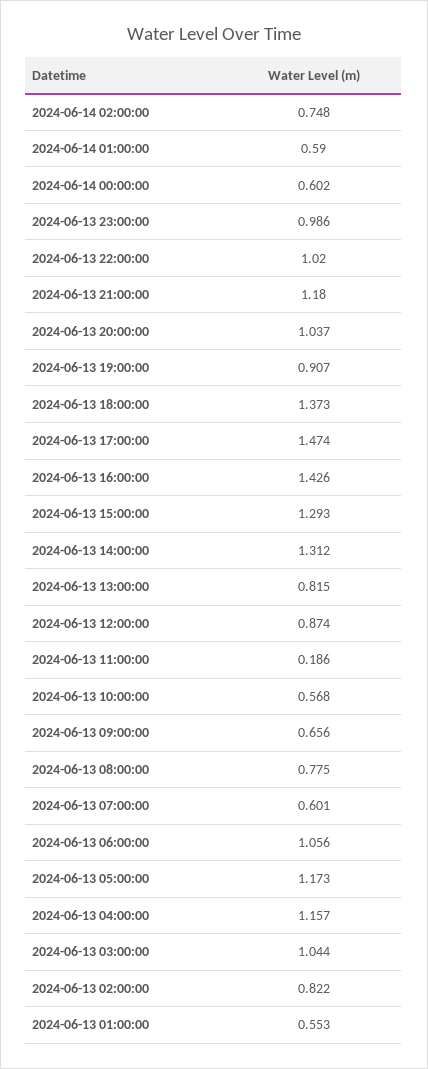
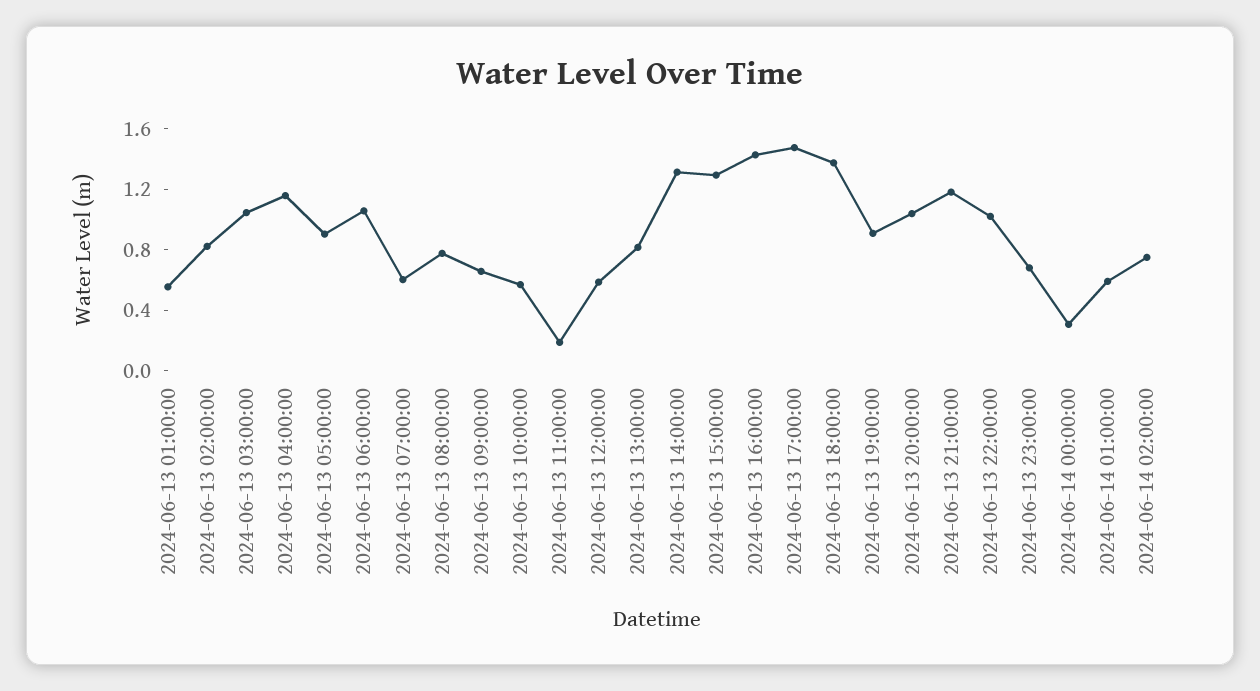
2024-06-14 00:00:00: 0.602 -> 0.3
2024-06-13 23:00:00: 0.986 -> 0.7
2024-06-13 12:00:00: 0.874 -> 0.6
2024-06-13 05:00:00: 1.173 -> 0.9

